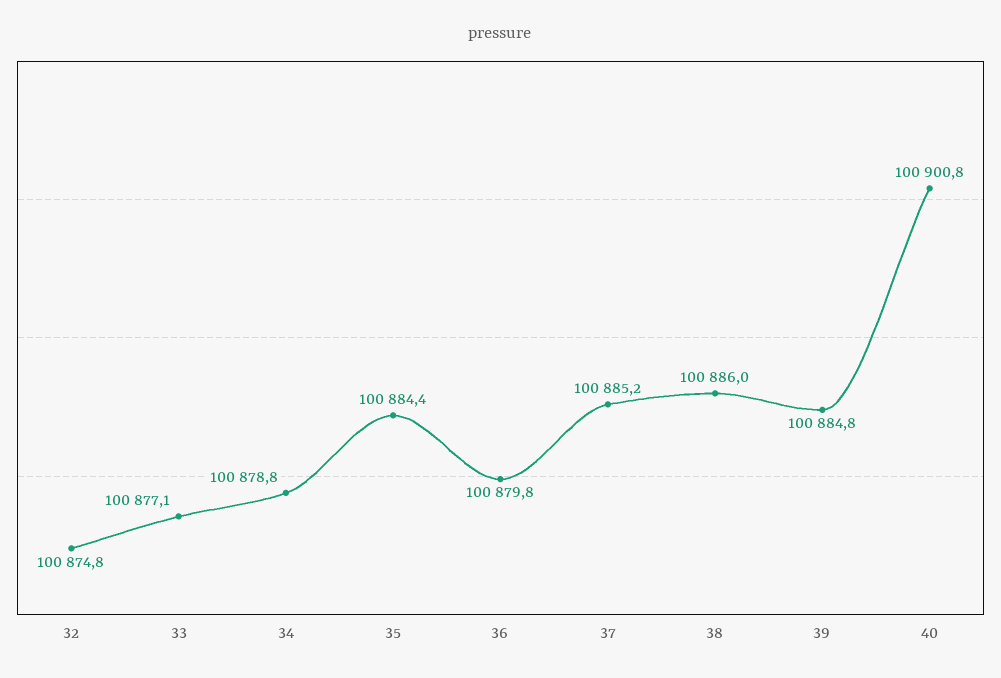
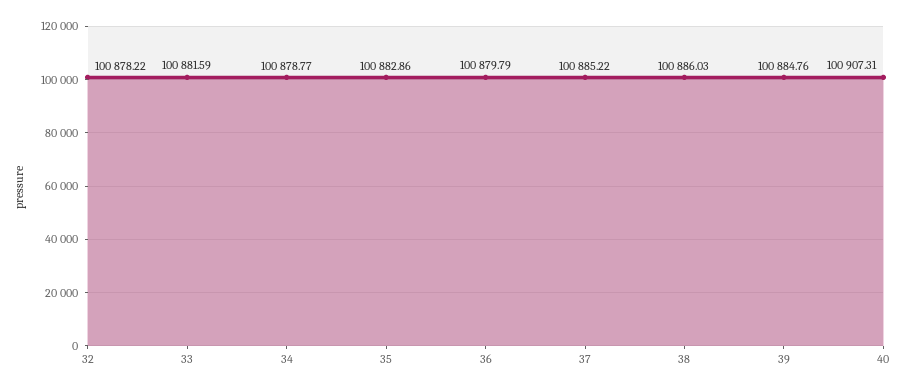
32: 100874.8 -> 100878.22
33: 100877.1 -> 100881.59
35: 100884.4 -> 100882.86
40: 100900.8 -> 100907.31

